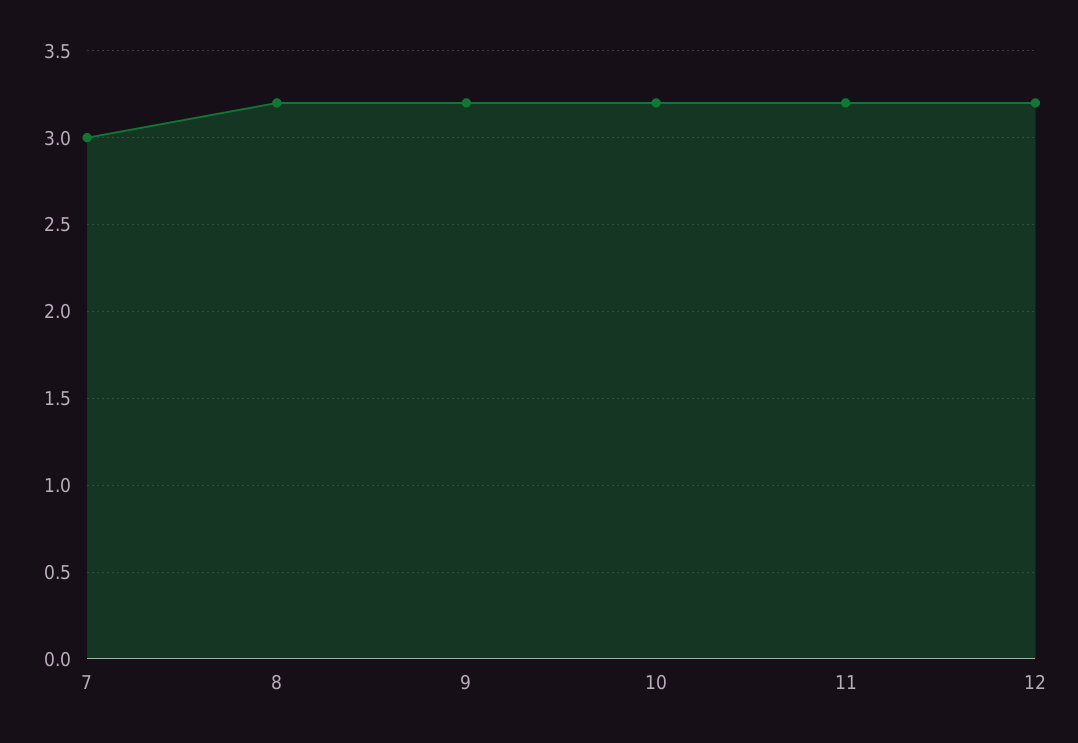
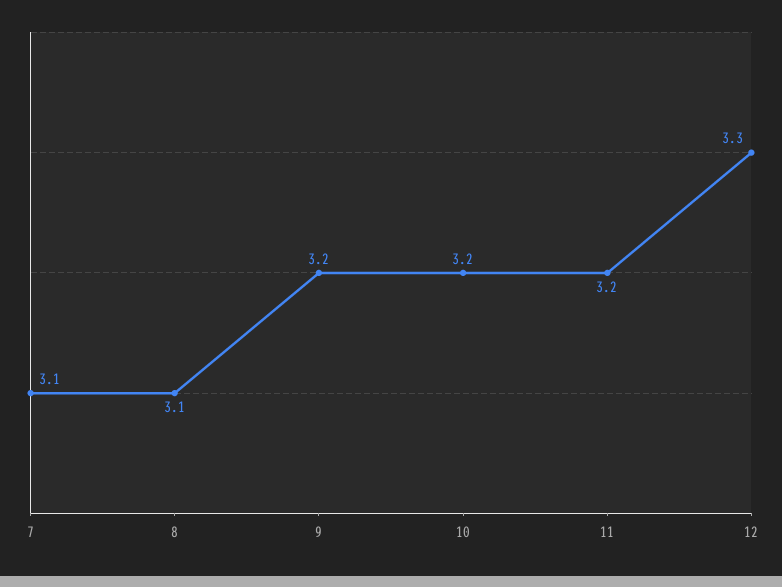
7: 3 -> 3.1
8: 3.2 -> 3.1
12: 3.2 -> 3.3

